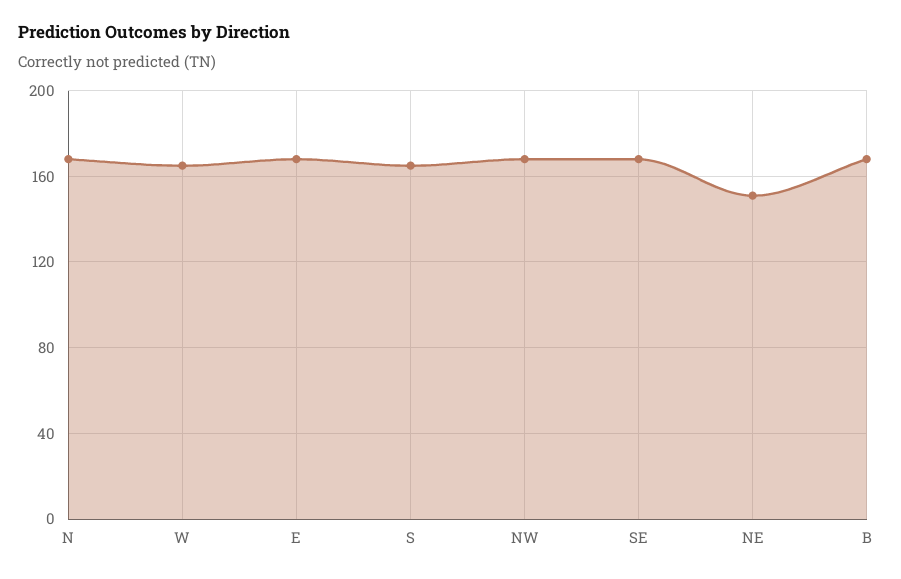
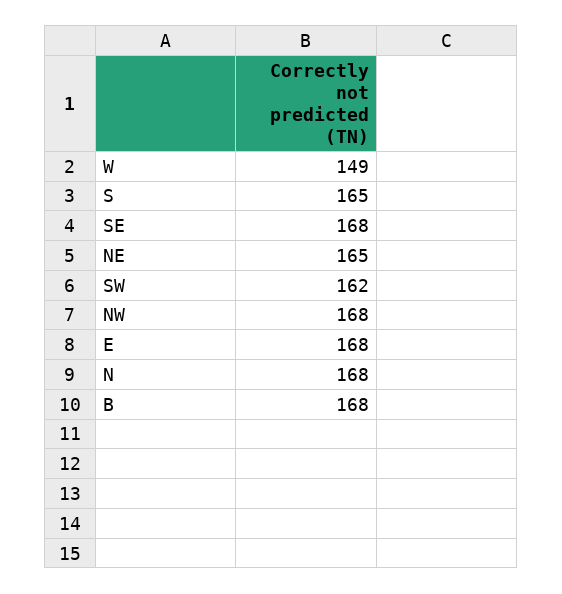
W: 165 -> 149
NE: 150 -> 165
SW: none -> 162

